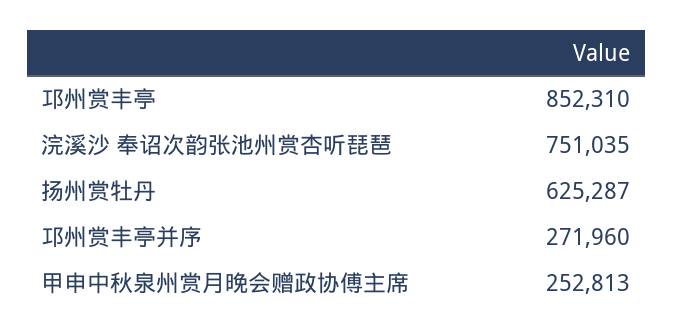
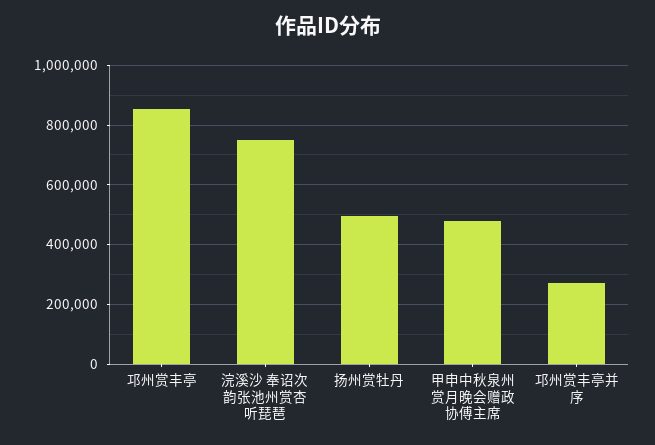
扬州赏牡丹: 625287 -> 500000
甲申中秋泉州赏月晚会赠政协傅主席: 252813 -> 475000

